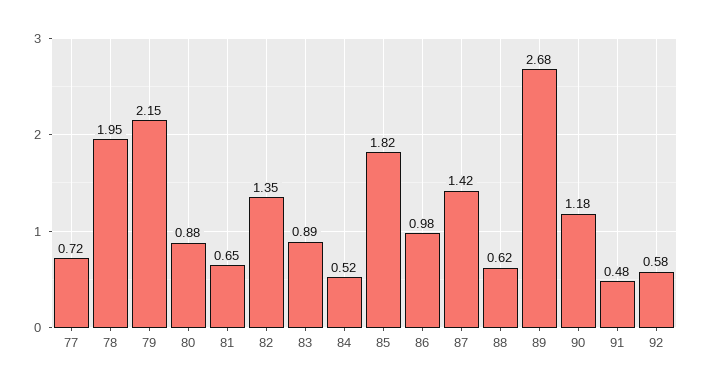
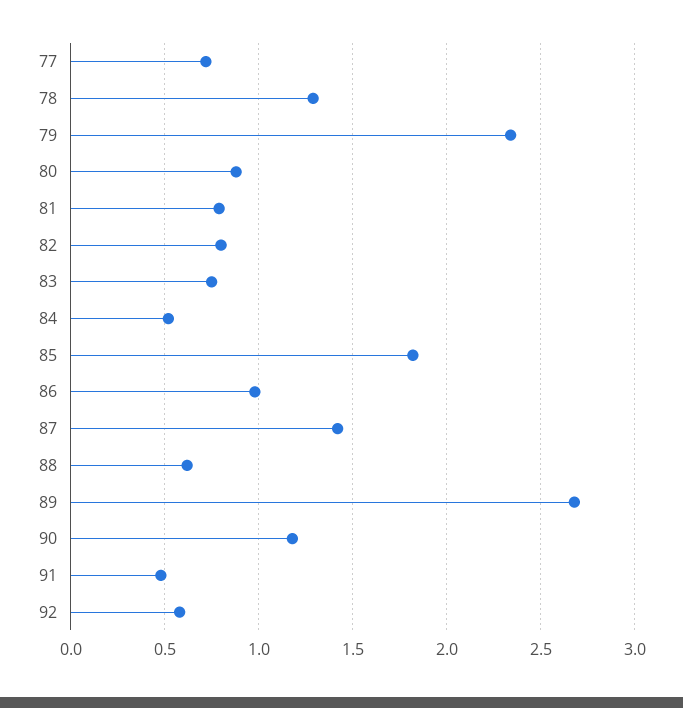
78: 1.95 -> 1.3
79: 2.15 -> 2.35
81: 0.65 -> 0.8
82: 1.35 -> 0.8
83: 0.89 -> 0.75

